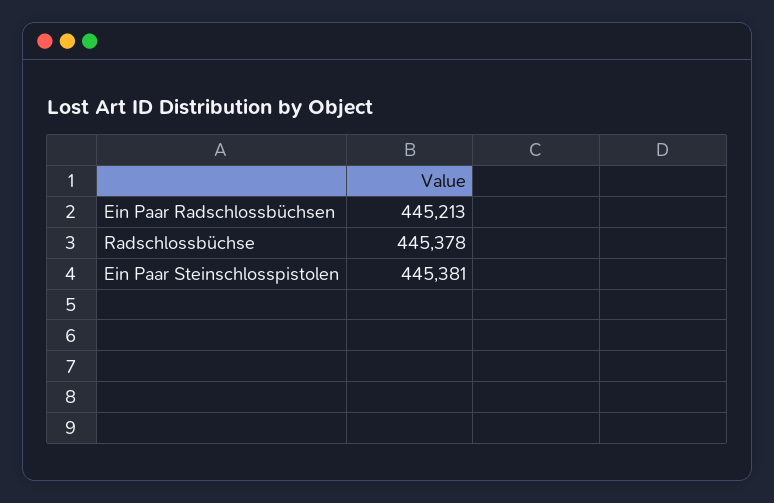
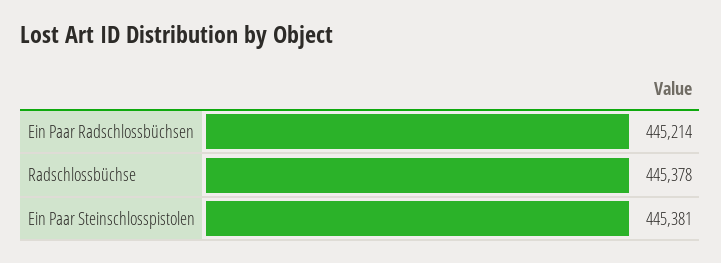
Ein Paar Radschlossbüchsen: 445213 -> 445214

